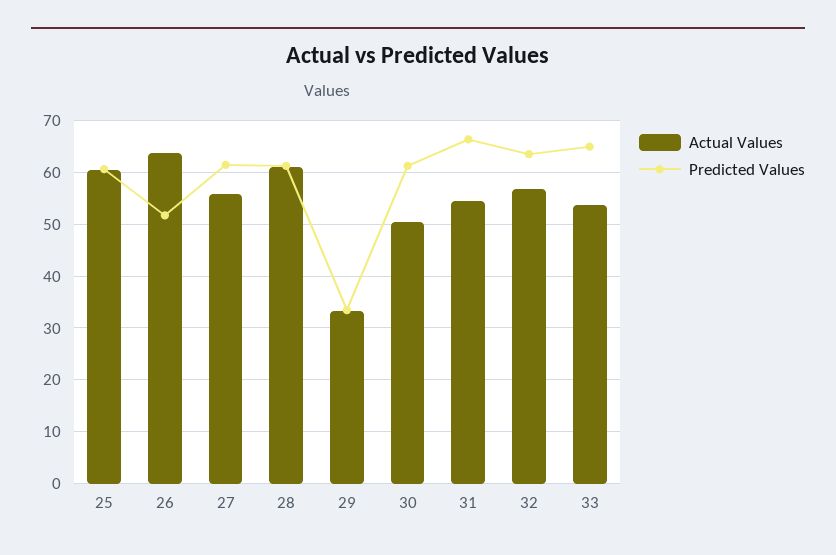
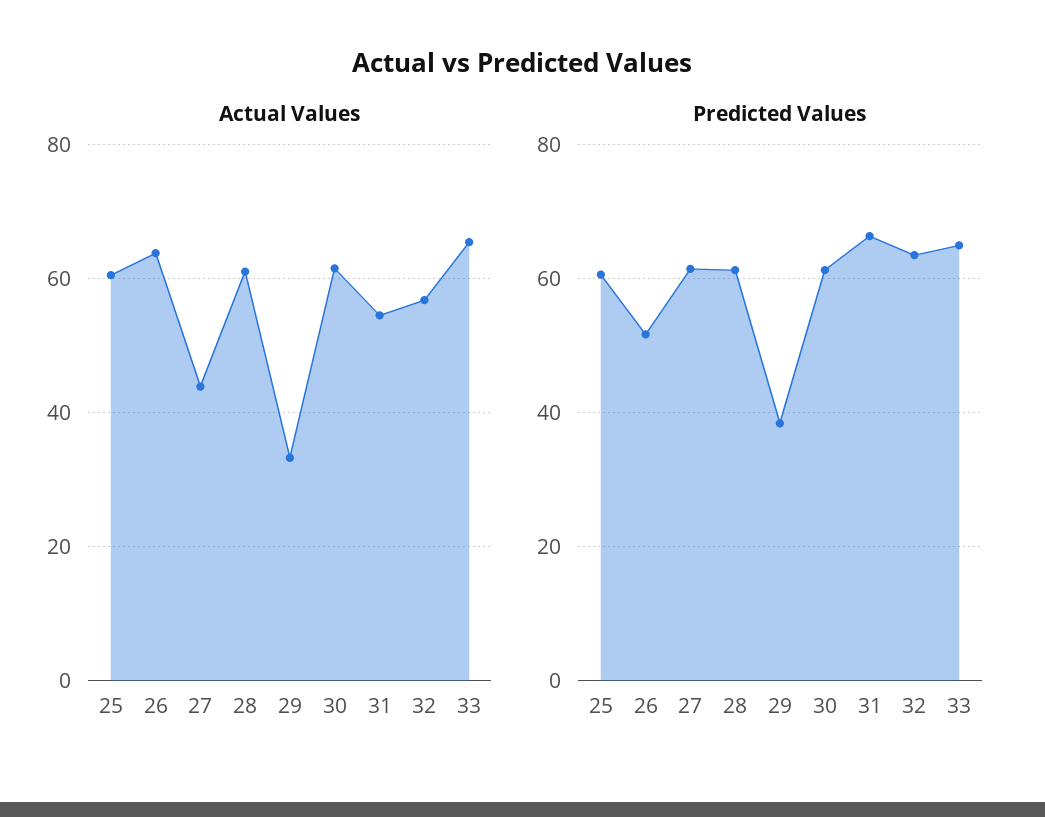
Actual Values, 27: 56 -> 44
Predicted Values, 29: 34 -> 38
Actual Values, 30: 50 -> 62
Actual Values, 33: 54 -> 66

